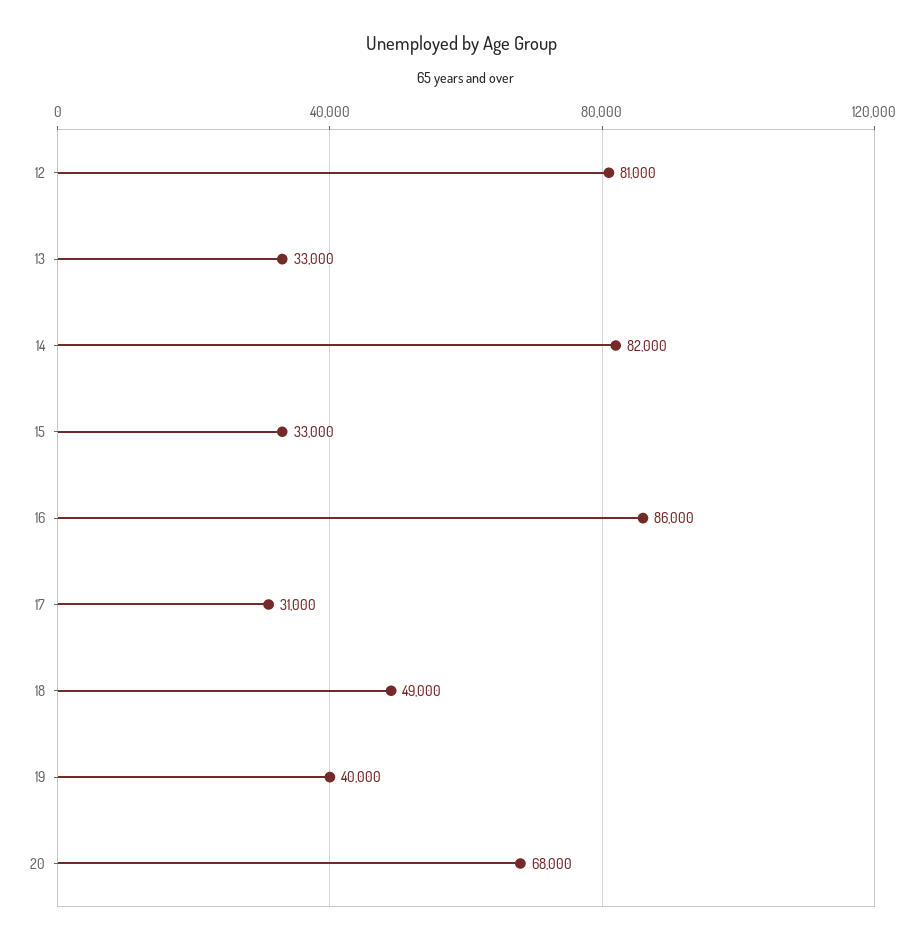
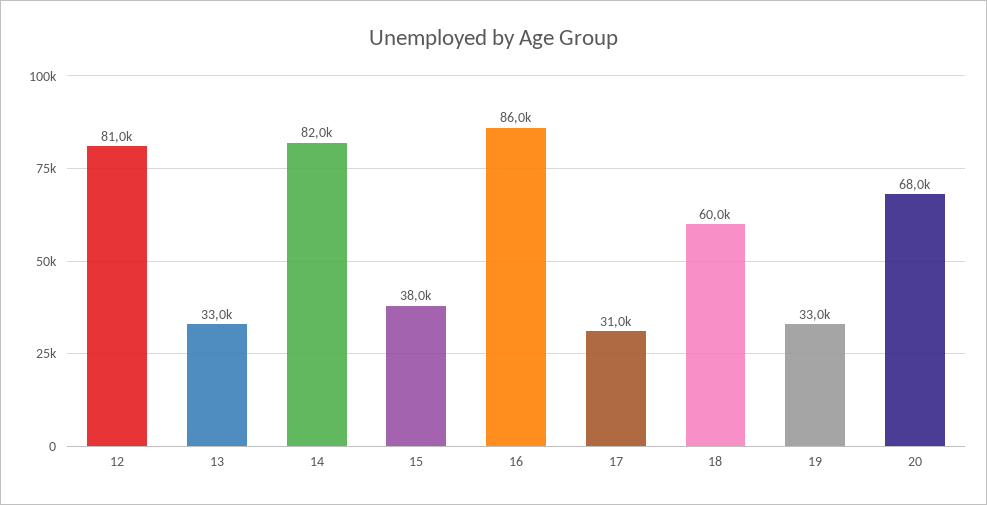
15: 33000 -> 38000
18: 49000 -> 60000
19: 40000 -> 33000

